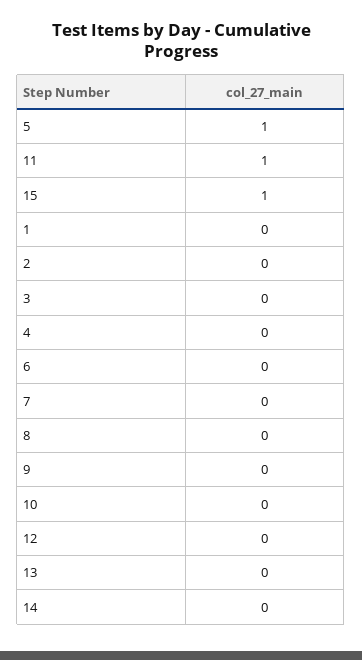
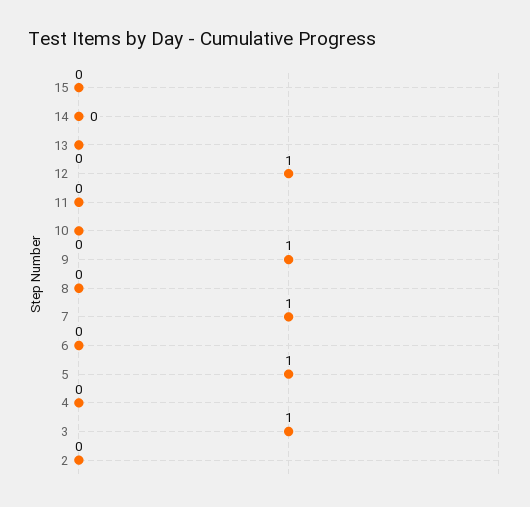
11: 1 -> 0
15: 1 -> 0
1: 0 -> none
3: 0 -> 1
7: 0 -> 1
9: 0 -> 1
12: 0 -> 1

